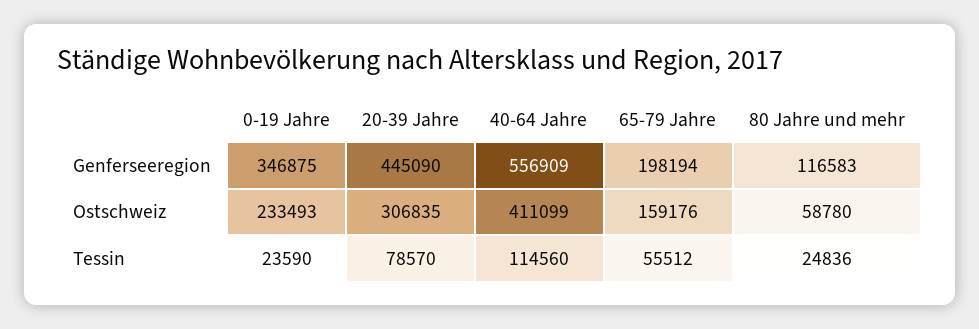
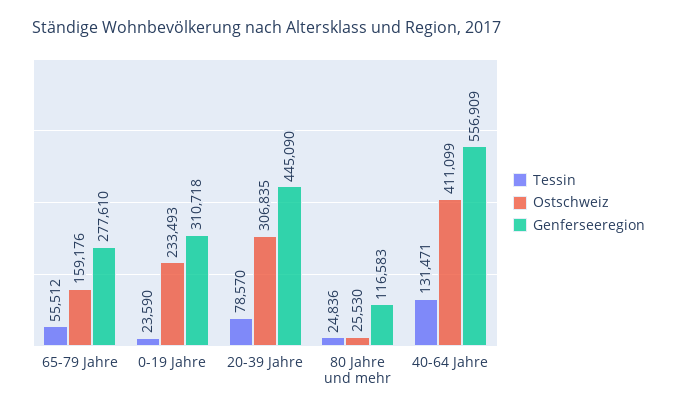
Genferseeregion, 0-19 Jahre: 346875 -> 310718
Genferseeregion, 65-79 Jahre: 198194 -> 277610
Ostschweiz, 80 Jahre und mehr: 58780 -> 25530
Tessin, 40-64 Jahre: 114560 -> 131471

